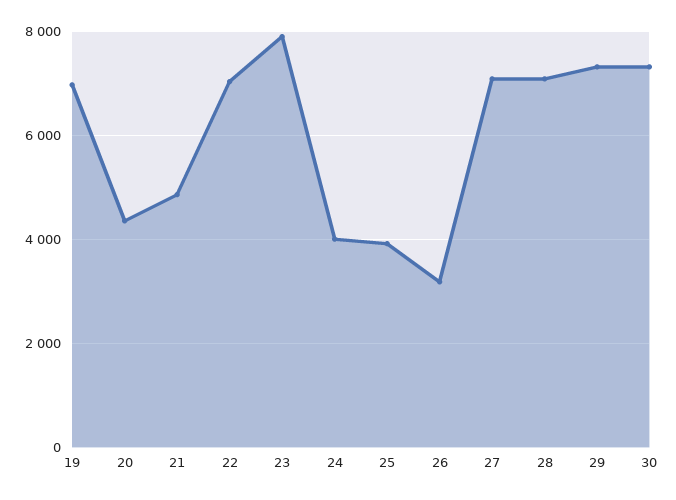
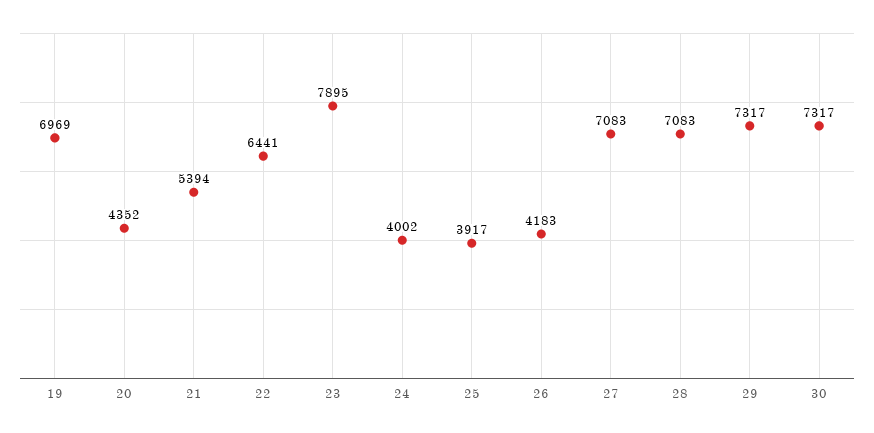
21: 4800 -> 5394
22: 7000 -> 6441
26: 3200 -> 4183

